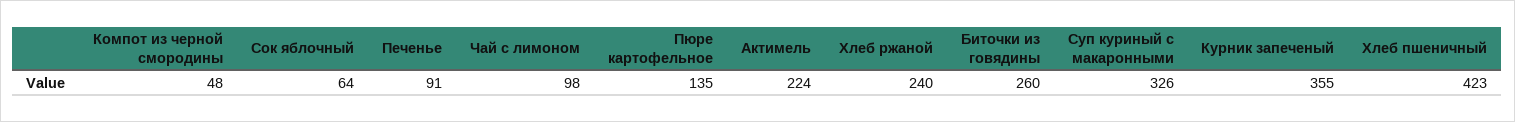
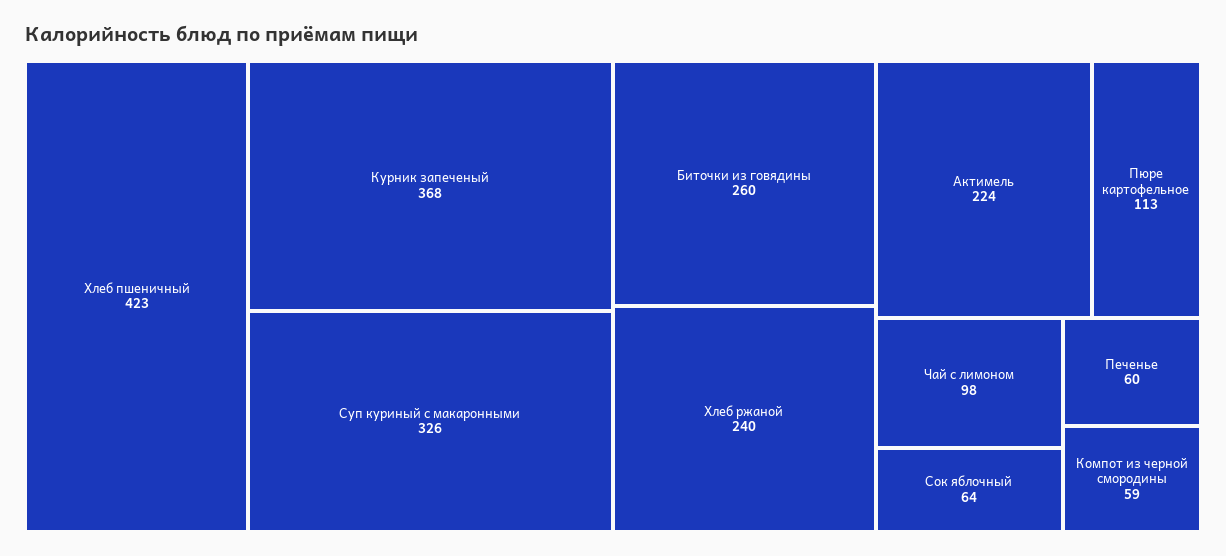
Компот из черной смородины: 48 -> 59
Печенье: 91 -> 60
Пюре картофельное: 135 -> 113
Курник запеченый: 355 -> 368

